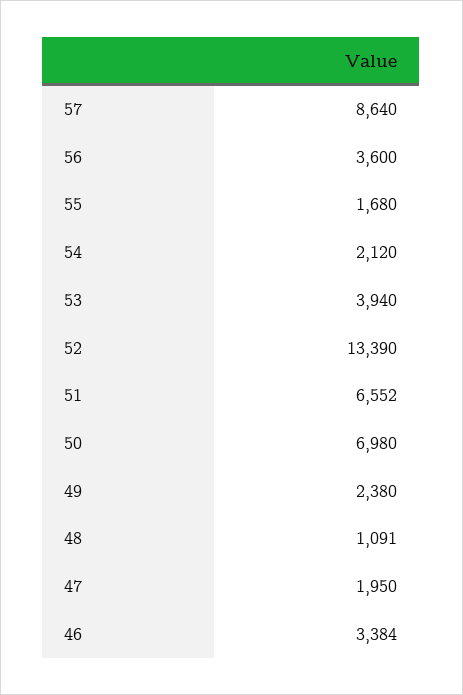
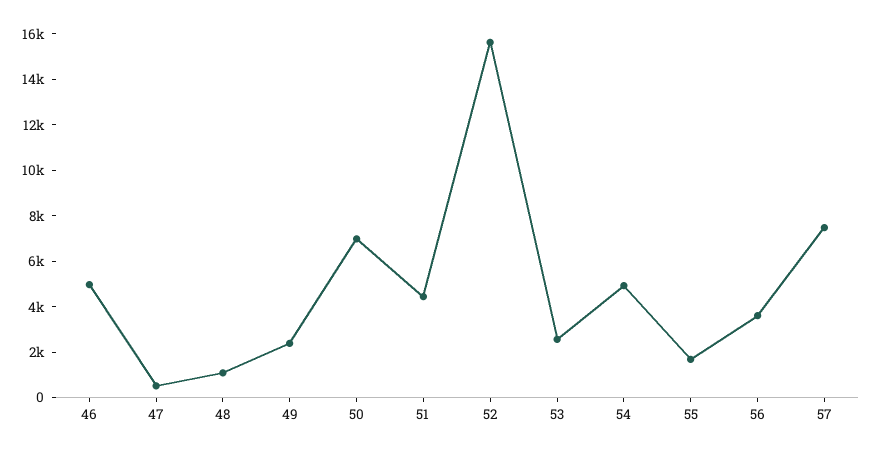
57: 8640 -> 7500
54: 2120 -> 5000
53: 3940 -> 2500
52: 13390 -> 15500
51: 6552 -> 4500
47: 1950 -> 500
46: 3384 -> 5000

